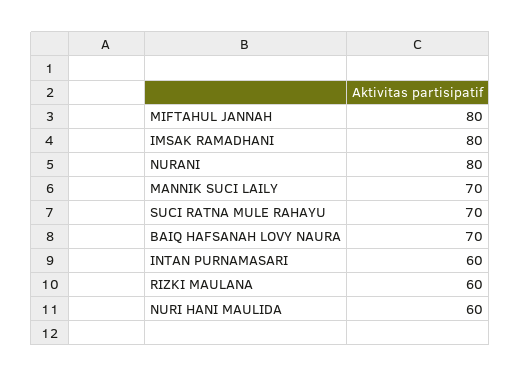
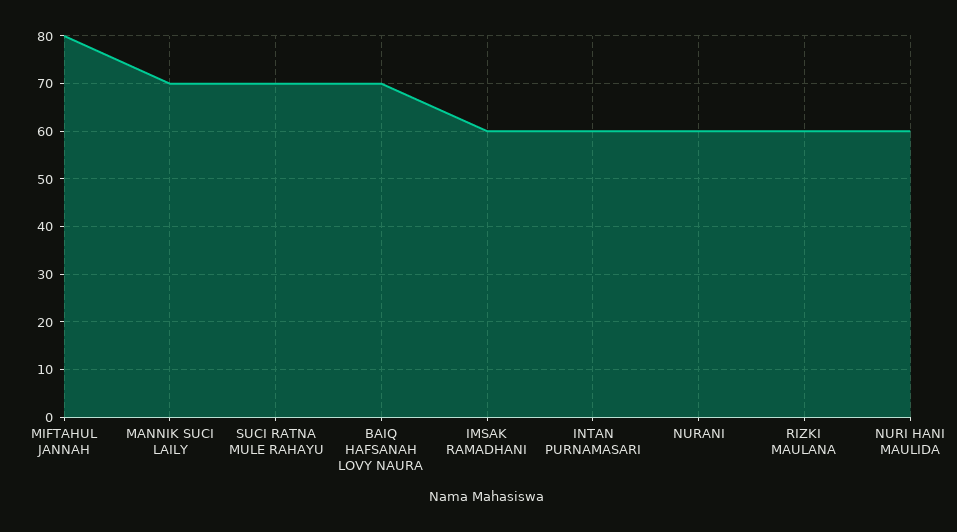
IMSAK RAMADHANI: 80 -> 60
NURANI: 80 -> 60

